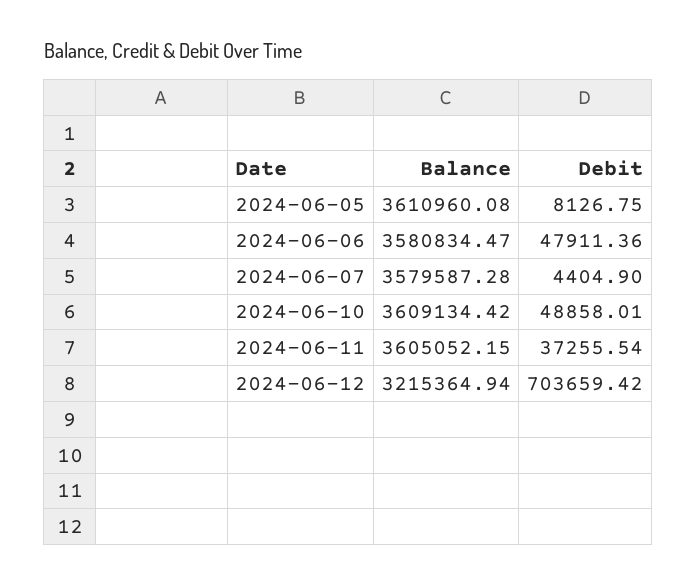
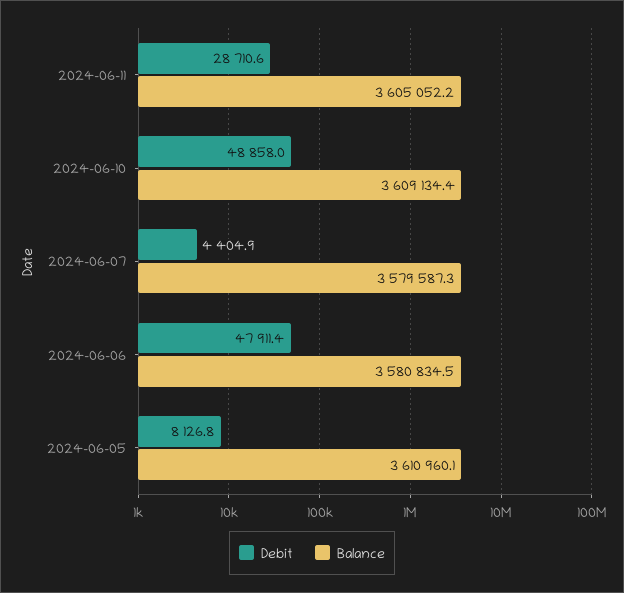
Debit, 2024-06-11: 37255.54 -> 28710.6
Balance, 2024-06-12: 3215364.94 -> none
Debit, 2024-06-12: 703659.42 -> none

